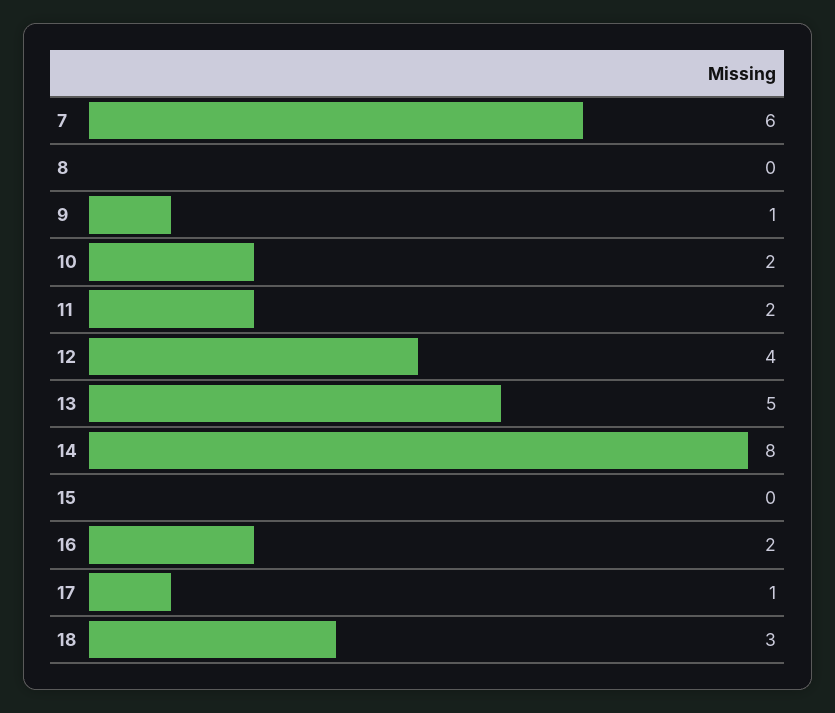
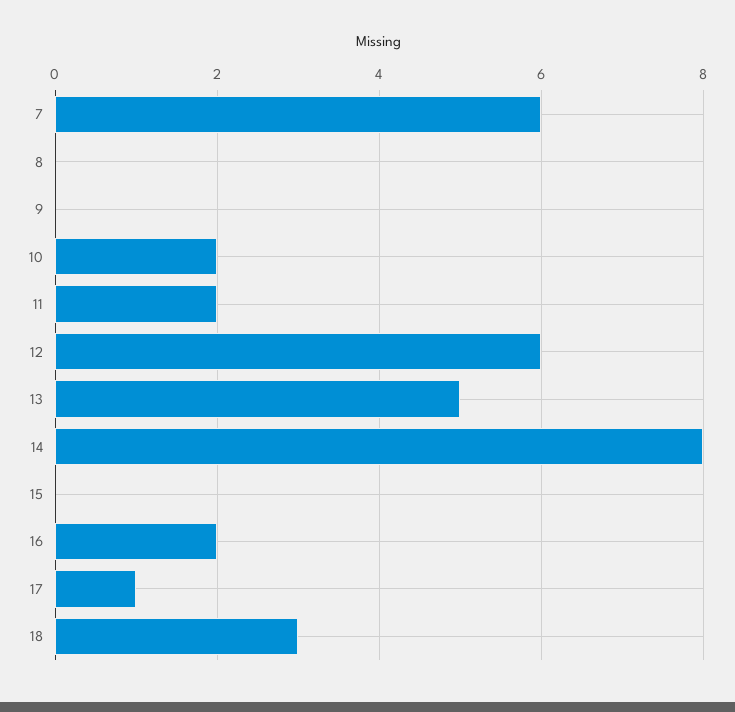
9: 1 -> 0
12: 4 -> 6

